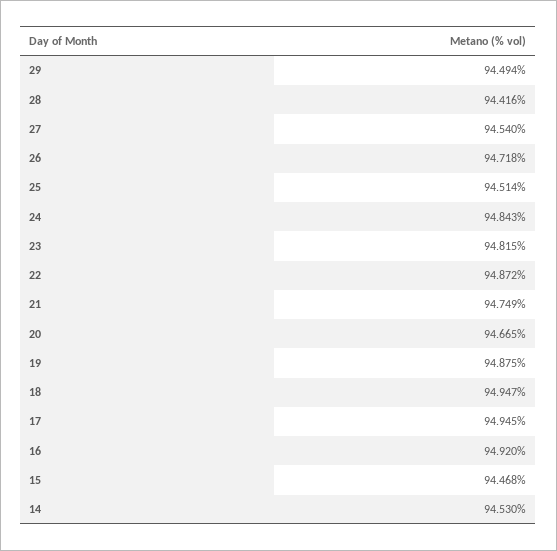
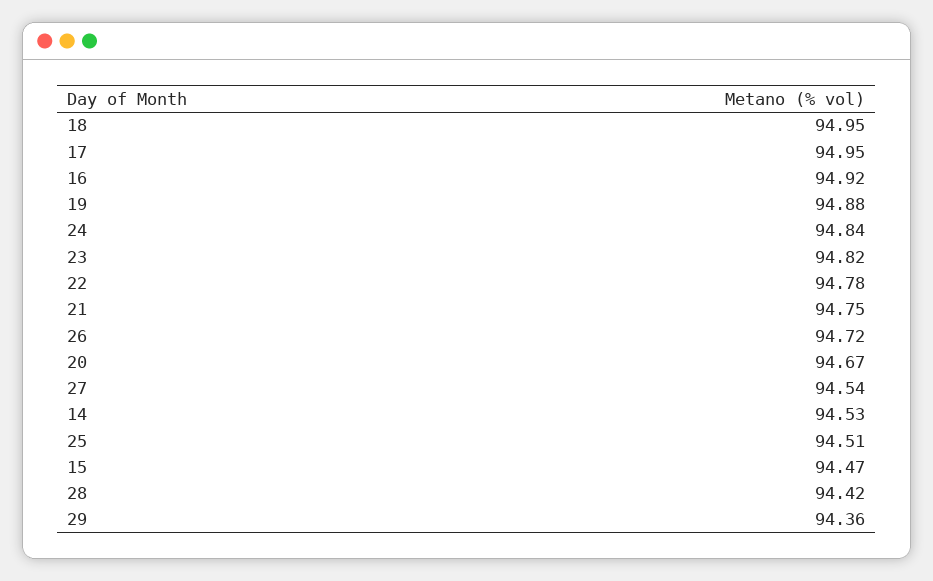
29: 94.494 -> 94.36
22: 94.872 -> 94.78

